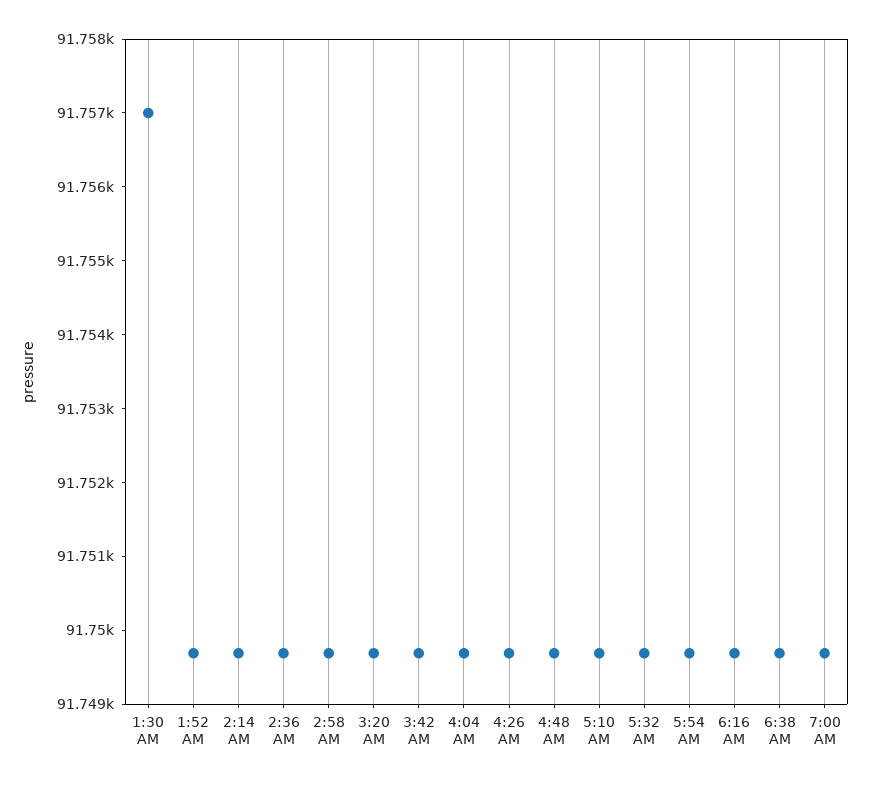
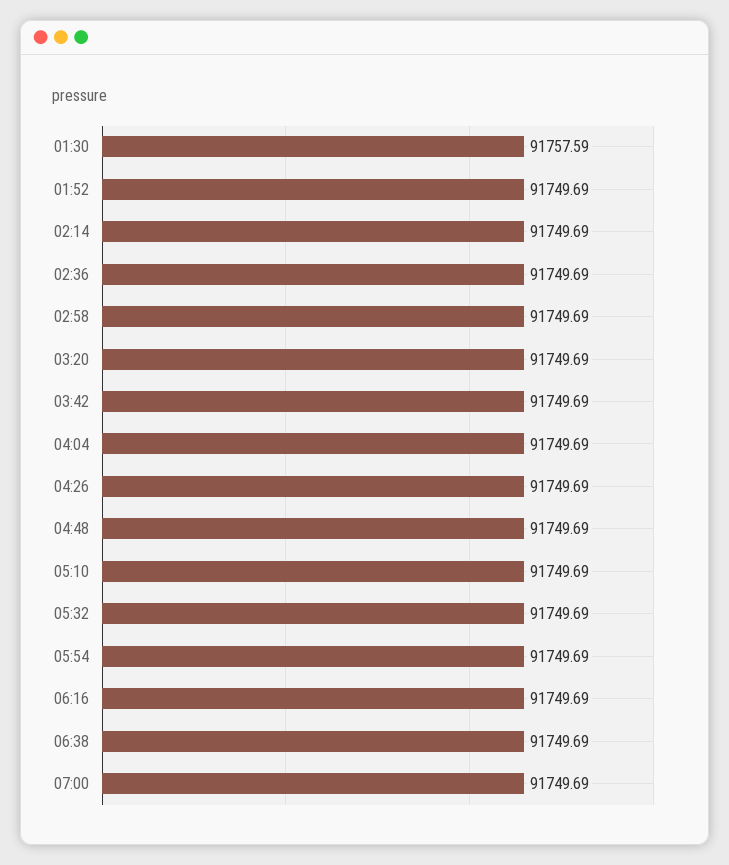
1:30 AM: 91757 -> 91757.59

